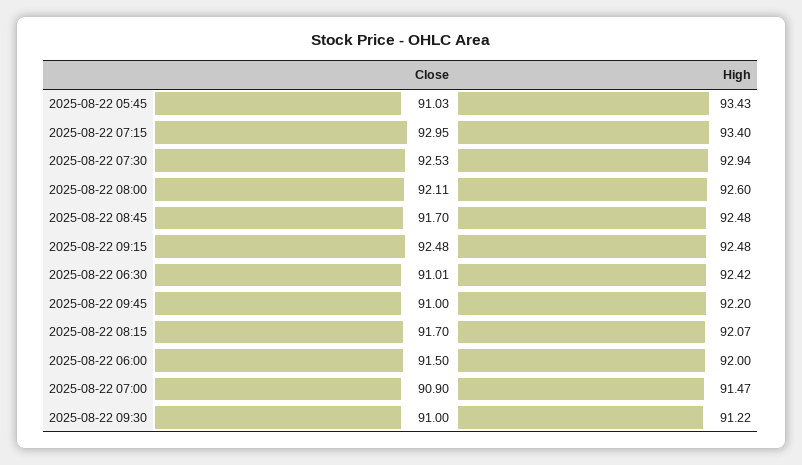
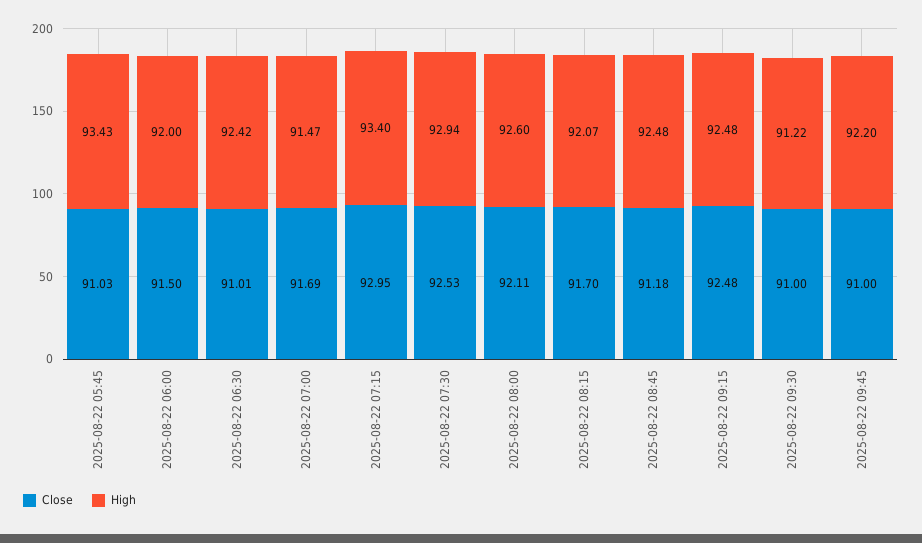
Close, 2025-08-22 08:45: 91.7 -> 91.18
Close, 2025-08-22 07:00: 90.9 -> 91.69

